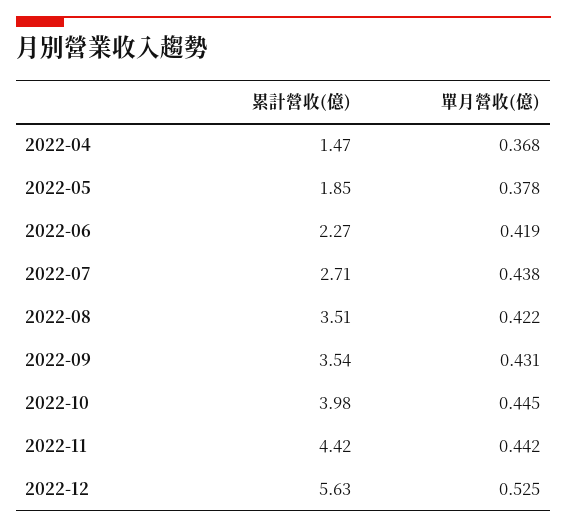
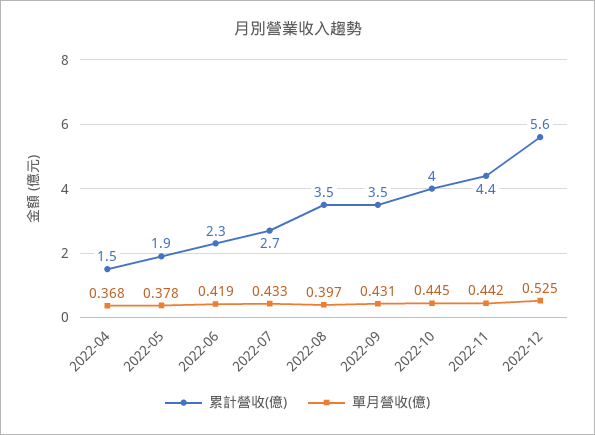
單月營收(億), 2022-07: 0.438 -> 0.433
單月營收(億), 2022-08: 0.422 -> 0.397

